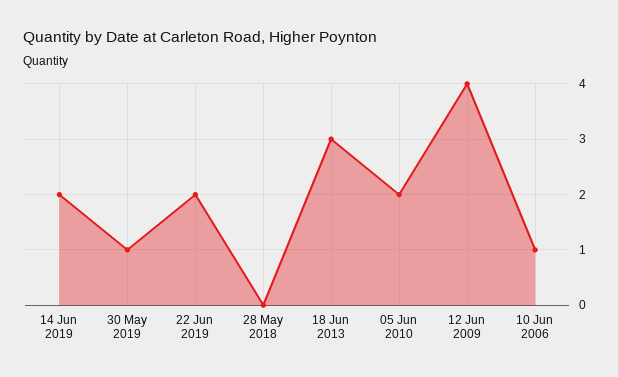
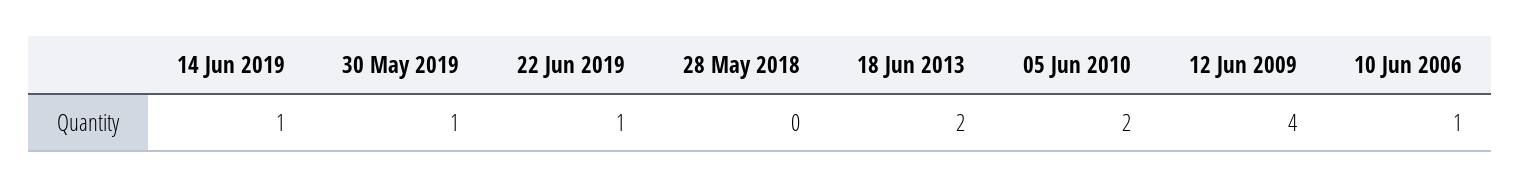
14 Jun 2019: 2 -> 1
22 Jun 2019: 2 -> 1
18 Jun 2013: 3 -> 2

